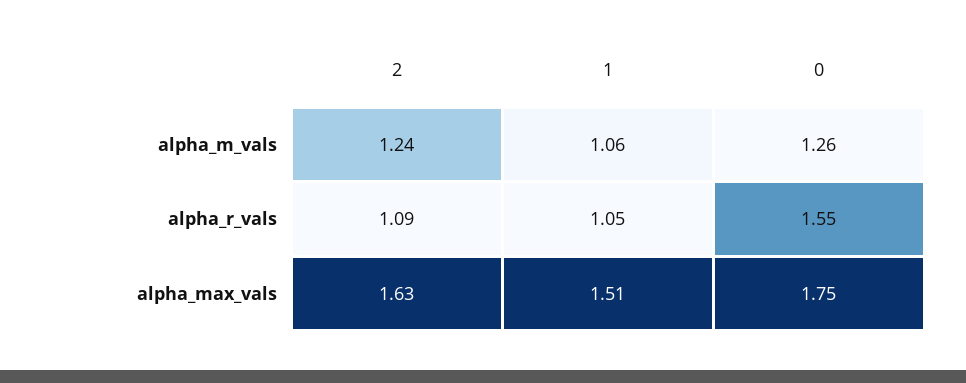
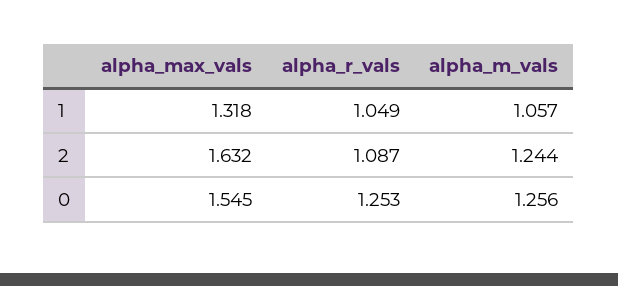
0, alpha_r_vals: 1.55 -> 1.253
1, alpha_max_vals: 1.51 -> 1.318
0, alpha_max_vals: 1.75 -> 1.545

